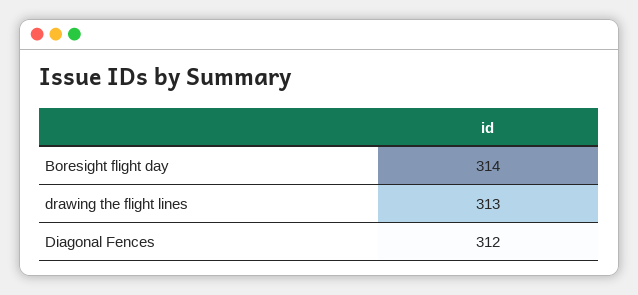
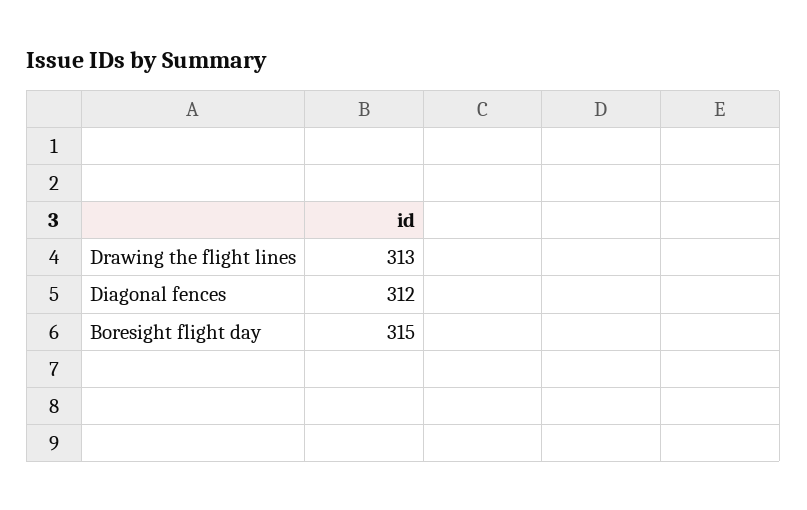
Boresight flight day: 314 -> 315

